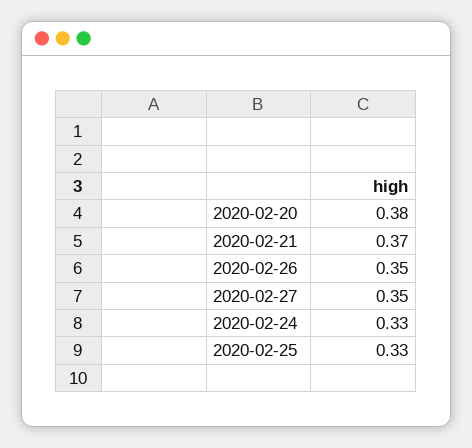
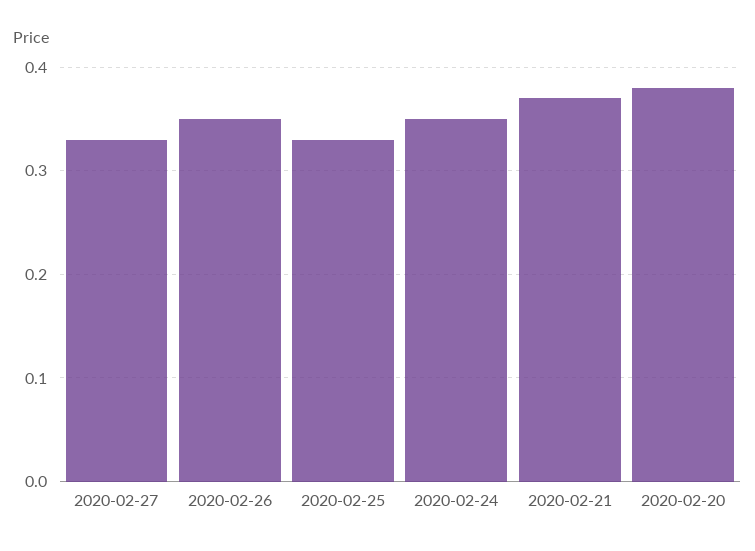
2020-02-27: 0.35 -> 0.33
2020-02-24: 0.33 -> 0.35

